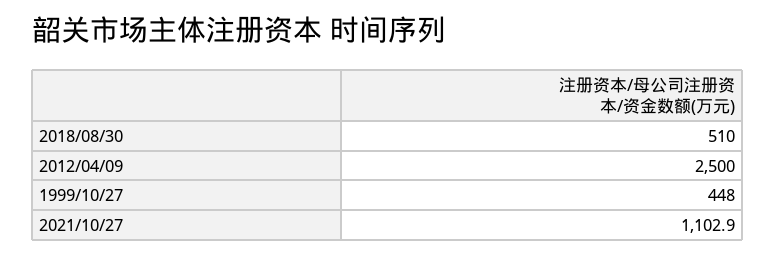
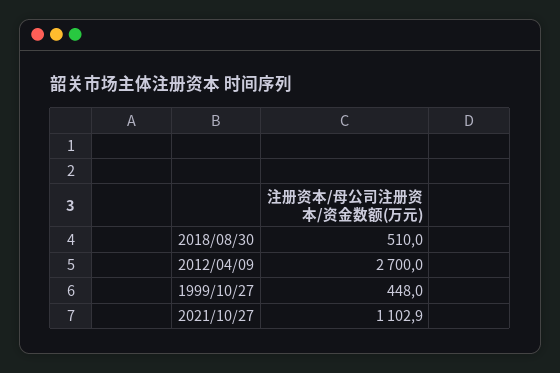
2012/04/09: 2500 -> 2700

